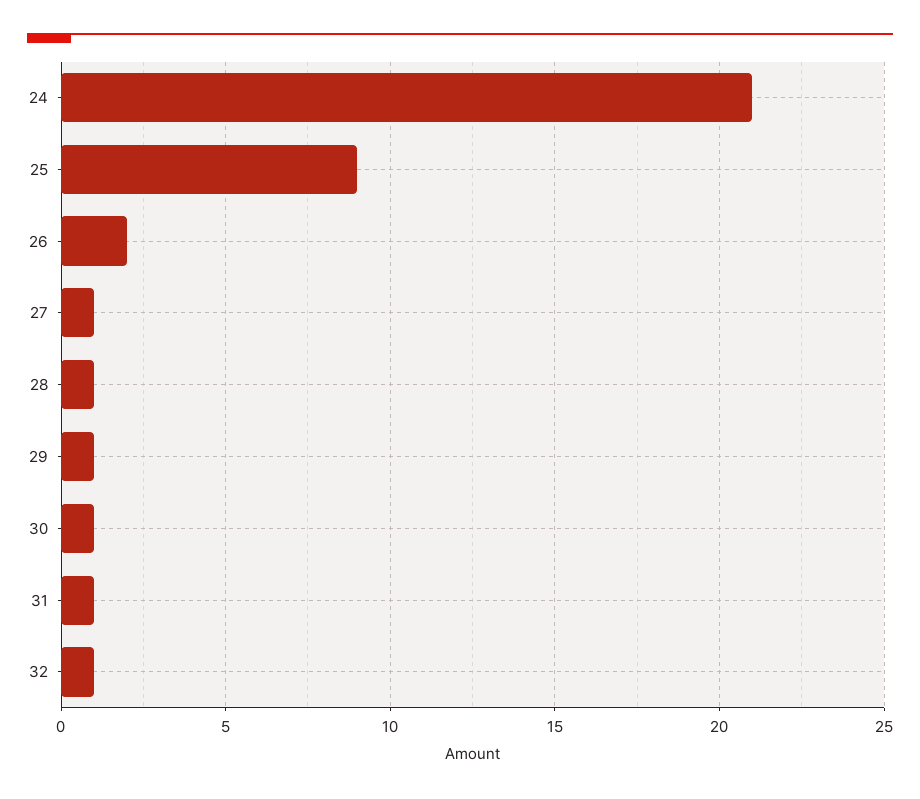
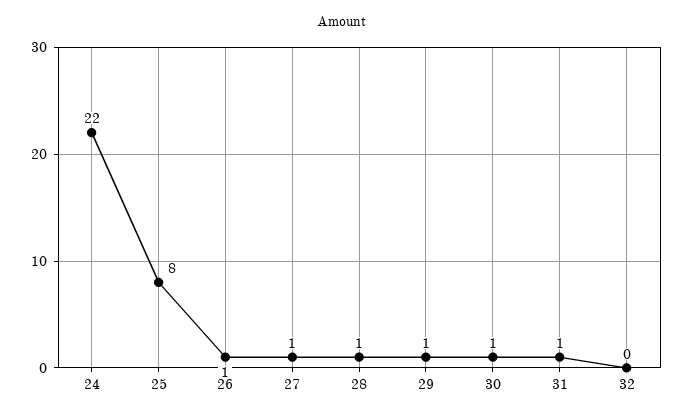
24: 21 -> 22
25: 9 -> 8
26: 2 -> 1
32: 1 -> 0

